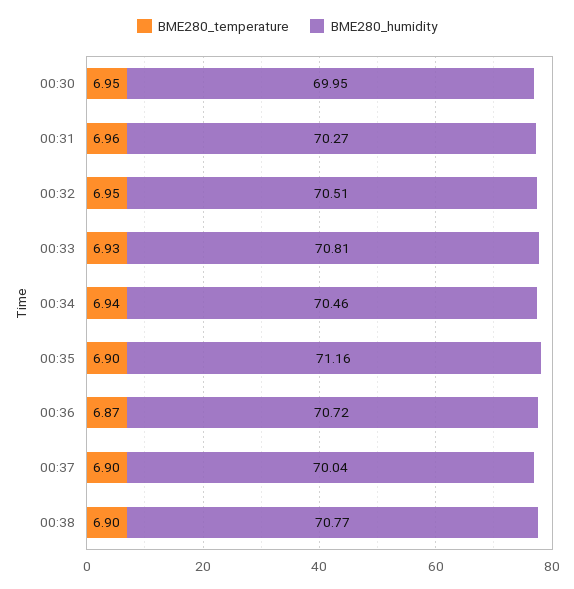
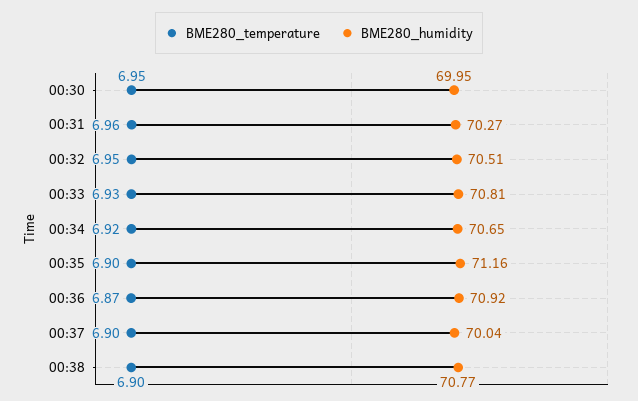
BME280_temperature, 00:34: 6.94 -> 6.92
BME280_humidity, 00:34: 70.46 -> 70.65
BME280_humidity, 00:36: 70.72 -> 70.92

